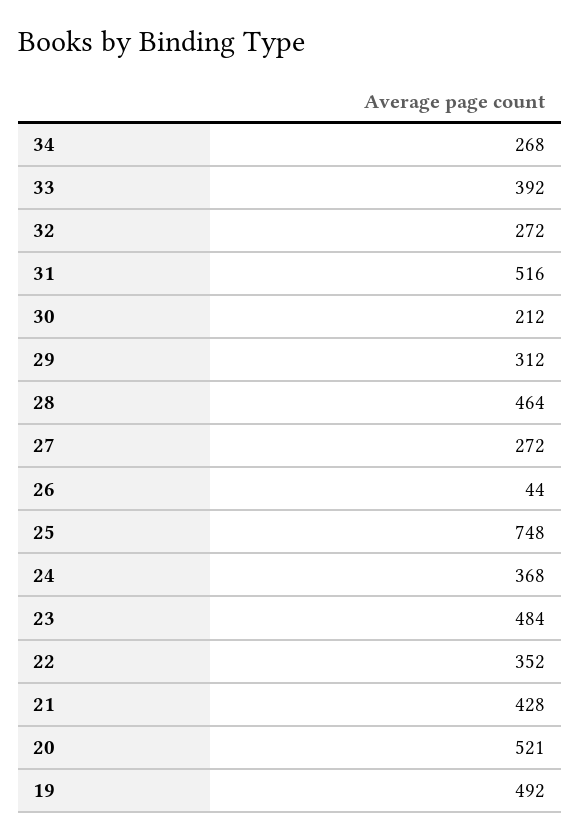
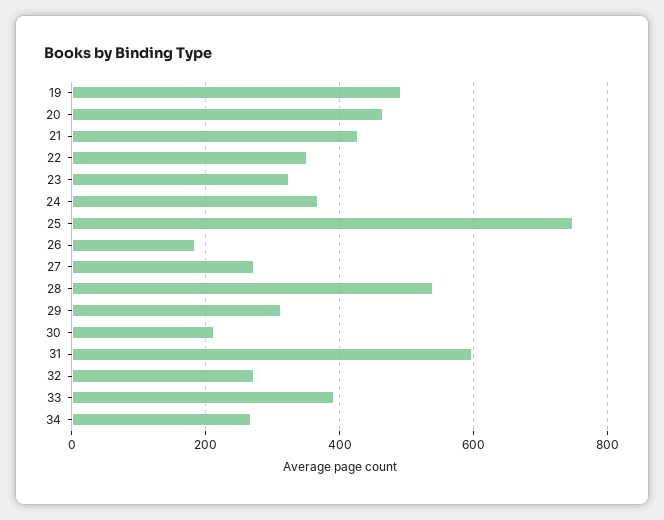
31: 516 -> 600
28: 464 -> 540
26: 44 -> 180
23: 484 -> 320
20: 521 -> 460

